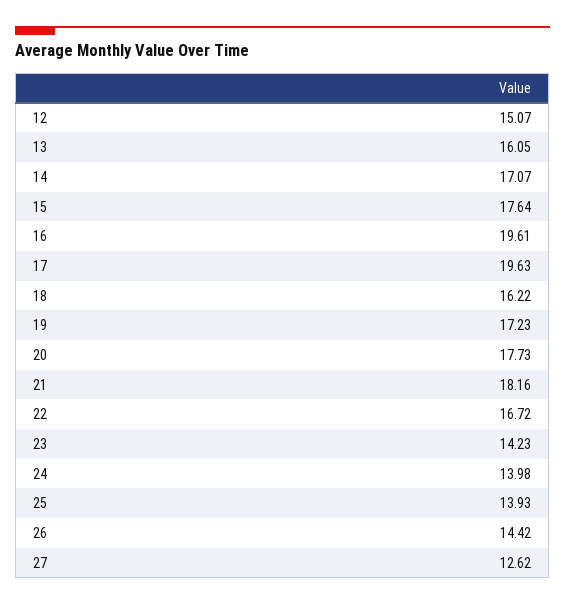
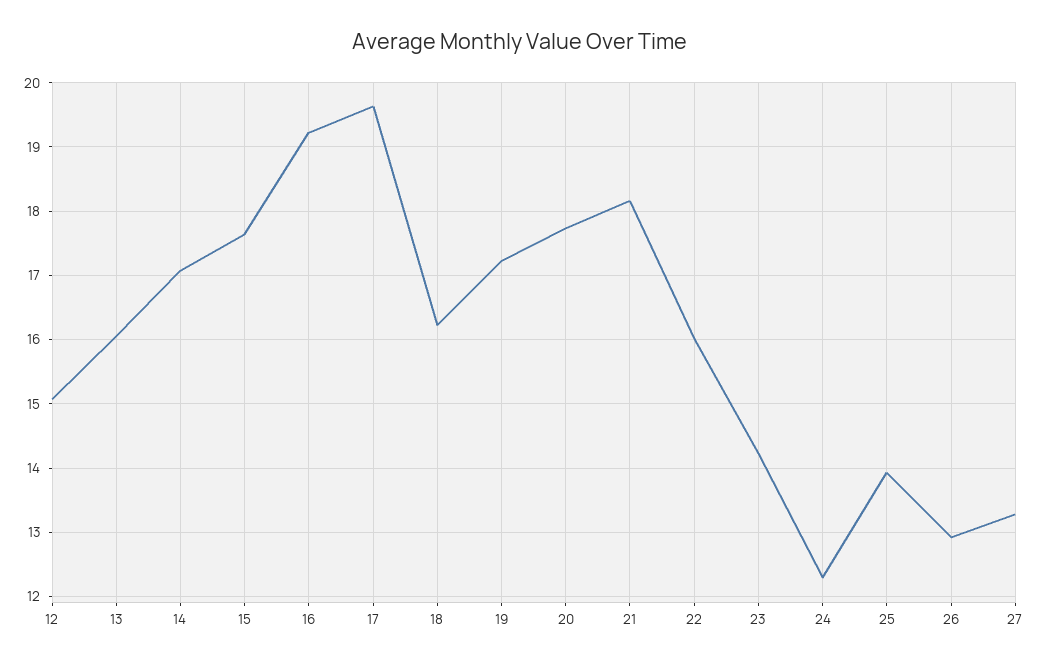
16: 19.61 -> 19.2
22: 16.72 -> 16
24: 13.98 -> 12.3
26: 14.42 -> 12.9
27: 12.62 -> 13.3

